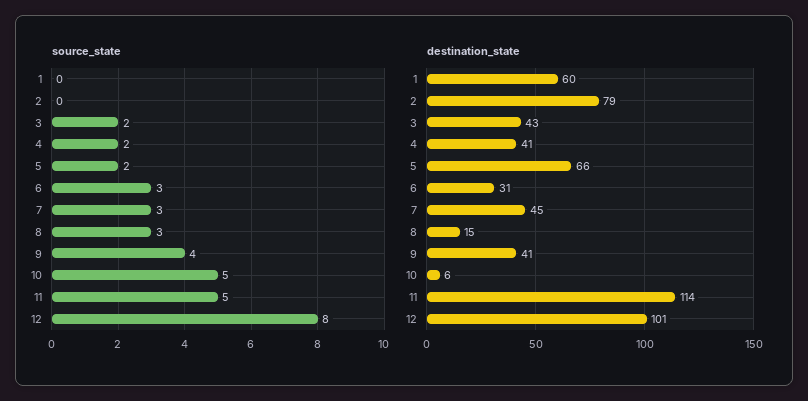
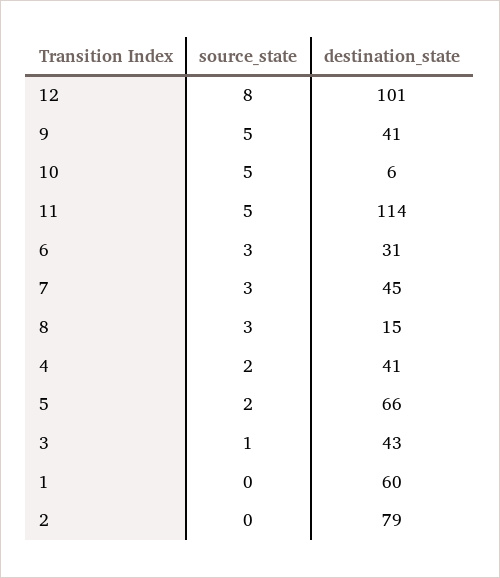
source_state, 3: 2 -> 1
source_state, 9: 4 -> 5

